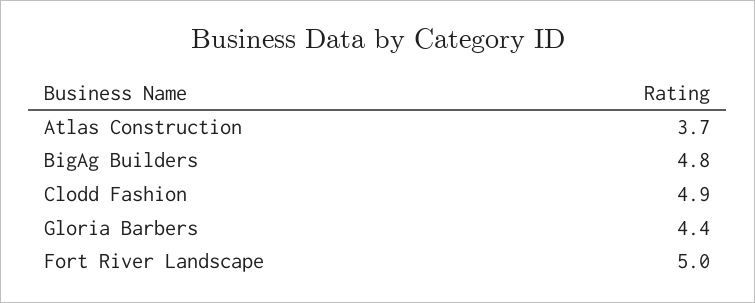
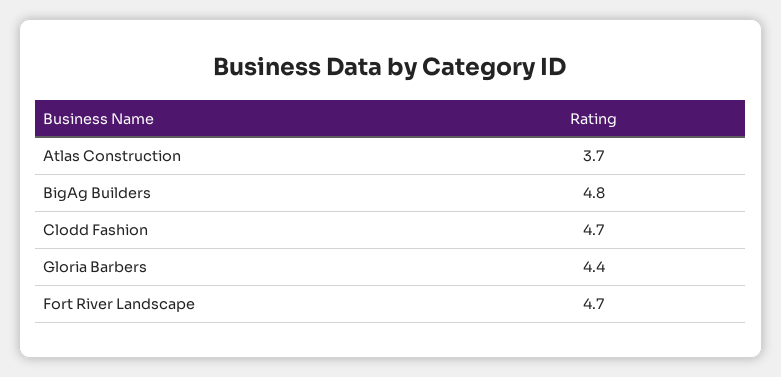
Clodd Fashion: 4.9 -> 4.7
Fort River Landscape: 5 -> 4.7

